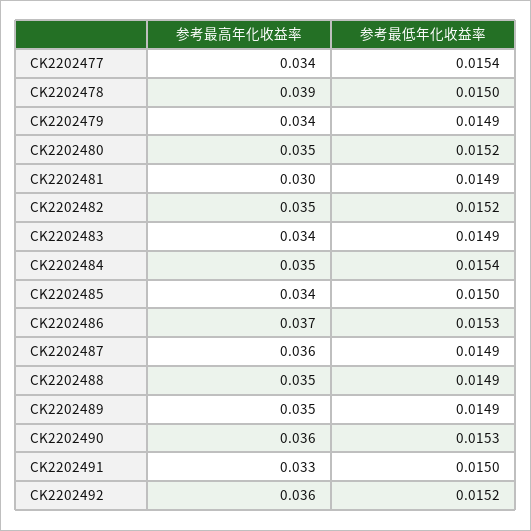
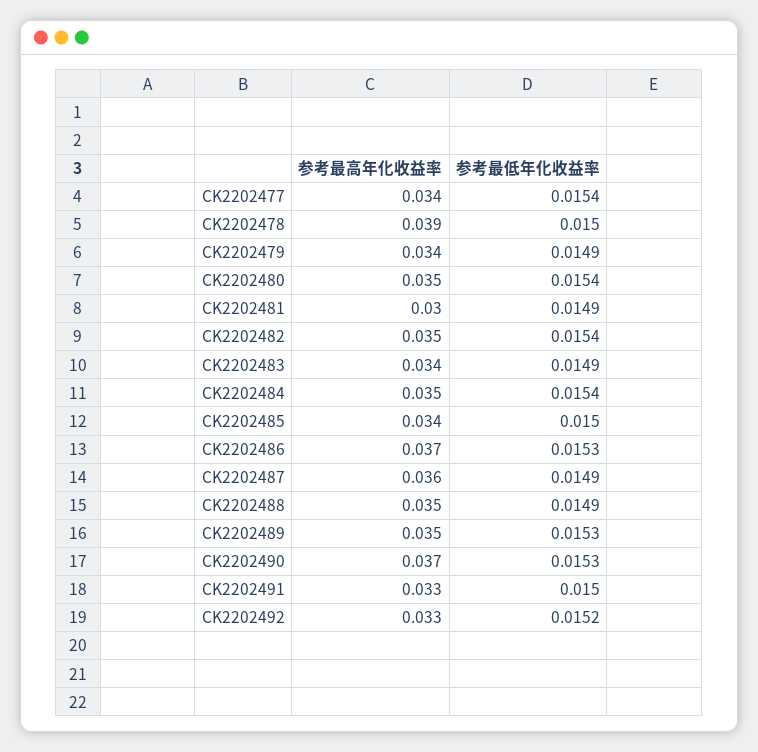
参考最低年化收益率, CK2202480: 0.0152 -> 0.0154
参考最低年化收益率, CK2202482: 0.0152 -> 0.0154
参考最低年化收益率, CK2202489: 0.0149 -> 0.0153
参考最高年化收益率, CK2202490: 0.036 -> 0.037
参考最高年化收益率, CK2202492: 0.036 -> 0.033

